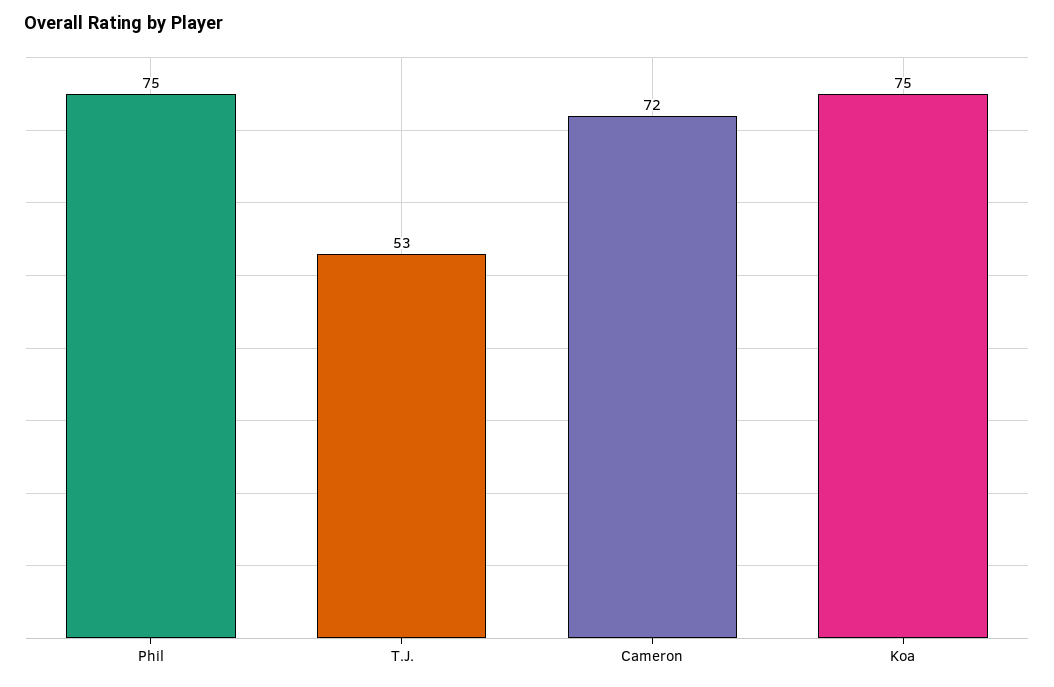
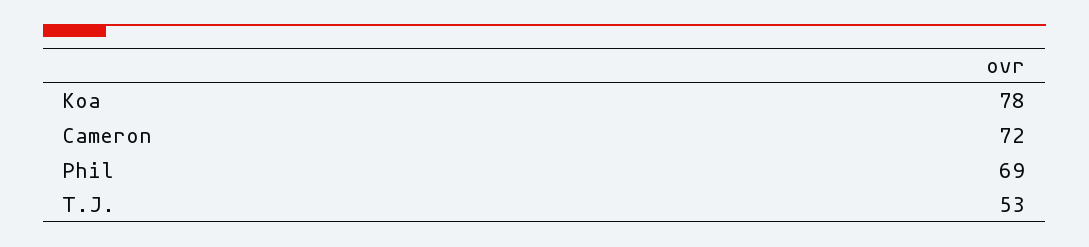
Phil: 75 -> 69
Koa: 75 -> 78

